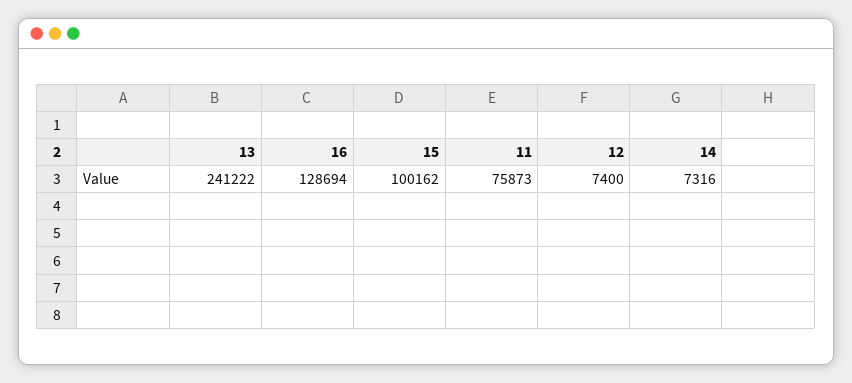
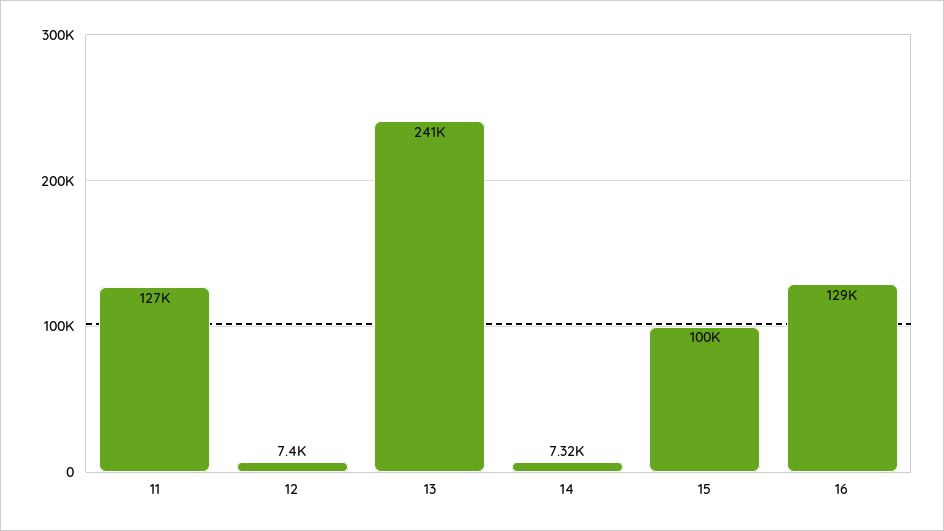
11: 75873 -> 127000

